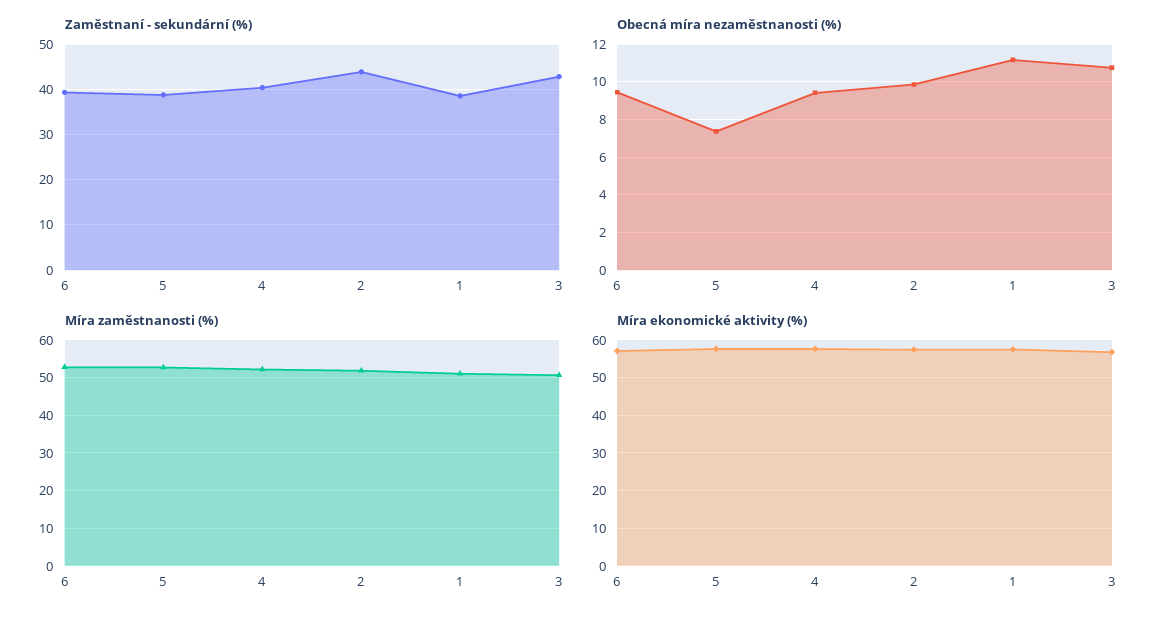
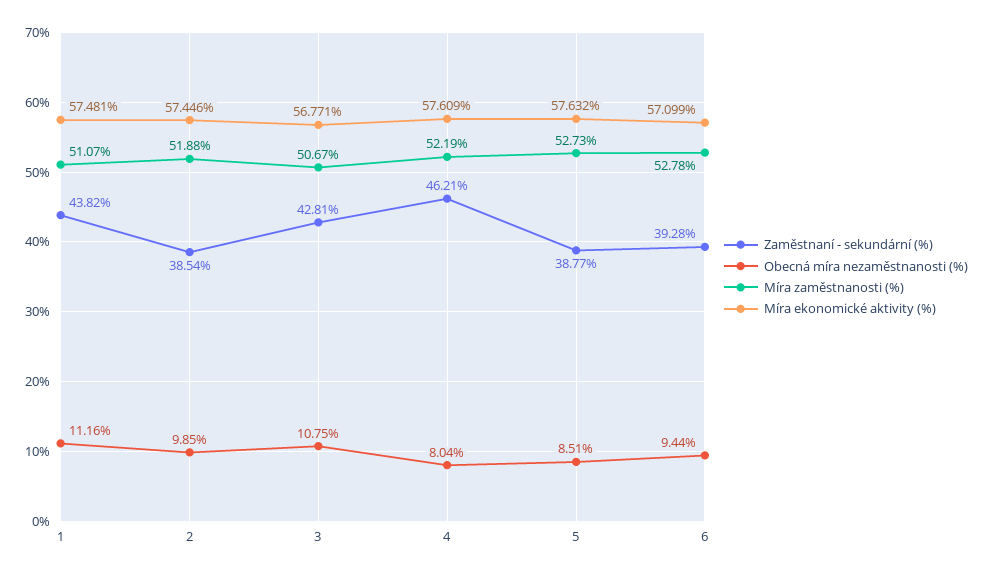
Zaměstnaní - sekundární (%), 4: 40 -> 46.21
Zaměstnaní - sekundární (%), 2: 44 -> 38.54
Zaměstnaní - sekundární (%), 1: 38 -> 43.82
Obecná míra nezaměstnanosti (%), 5: 7.5 -> 8.51
Obecná míra nezaměstnanosti (%), 4: 9.5 -> 8.04

